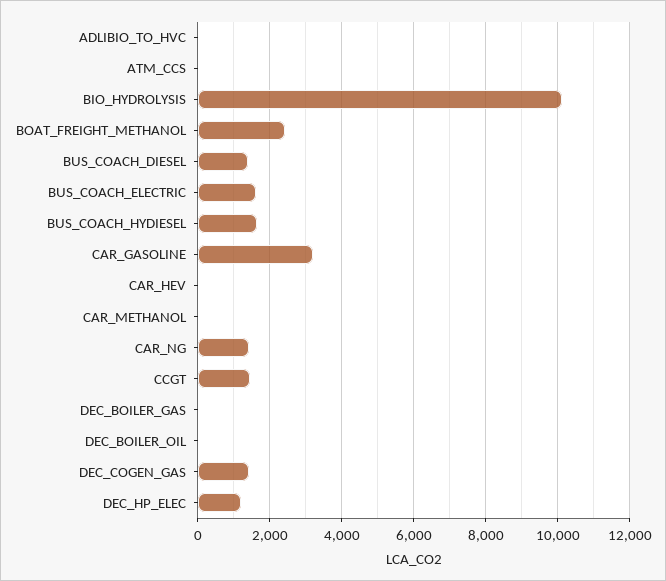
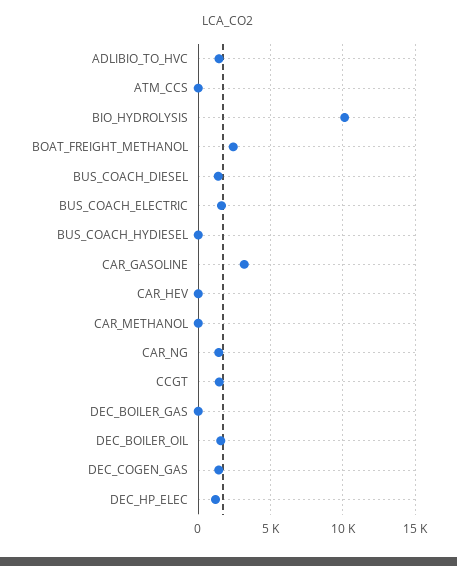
ADLIBIO_TO_HVC: 0 -> 1500
BUS_COACH_HYDIESEL: 1600 -> 0
DEC_BOILER_OIL: 0 -> 1500

